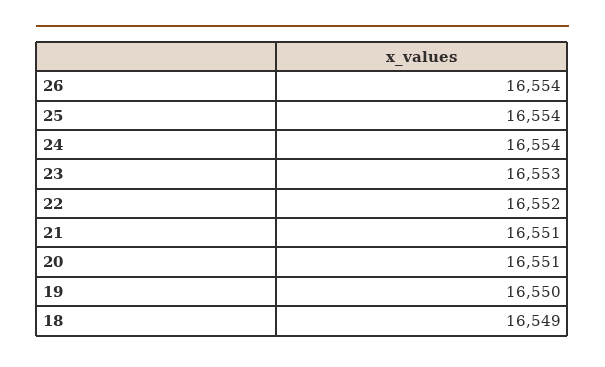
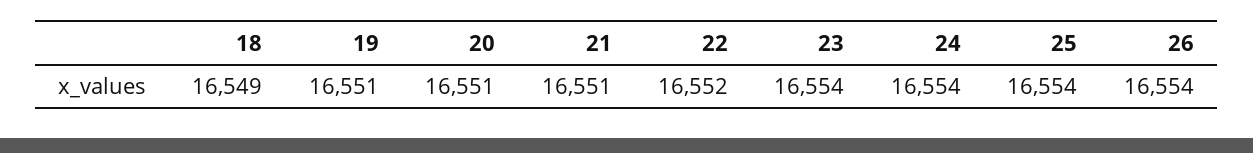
23: 16553 -> 16554
19: 16550 -> 16551

